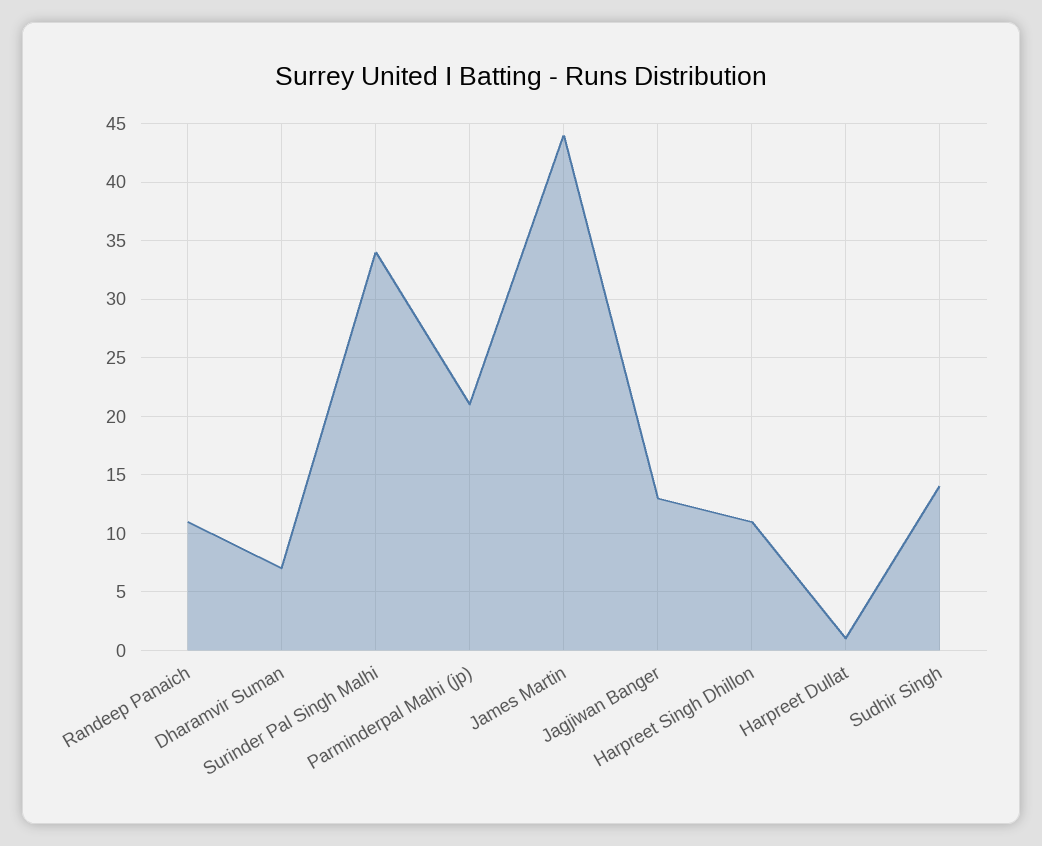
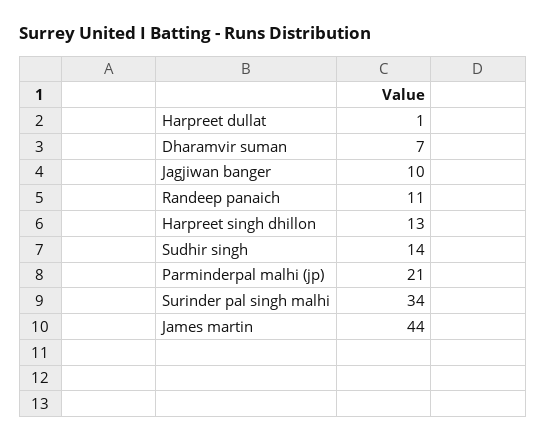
Jagjiwan Banger: 13 -> 10
Harpreet Singh Dhillon: 11 -> 13

